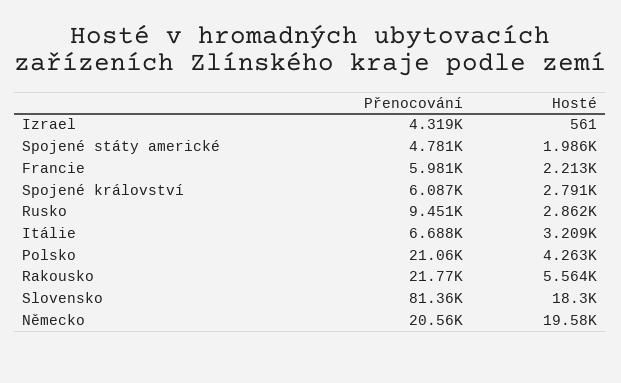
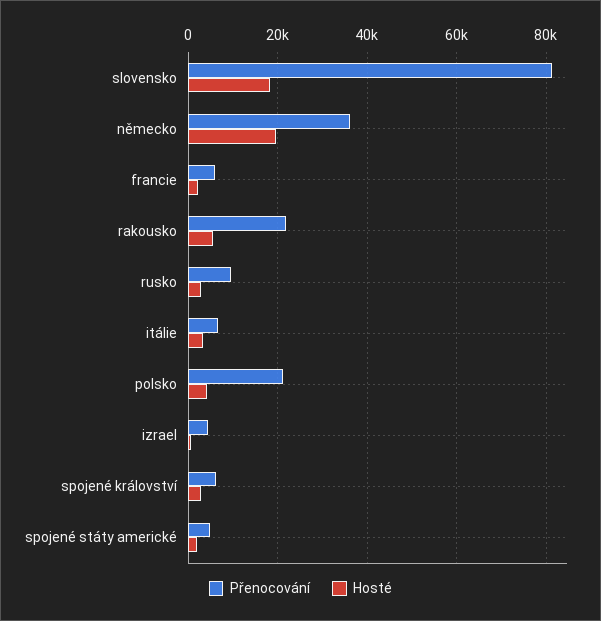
Přenocování, Německo: 20560 -> 36000

